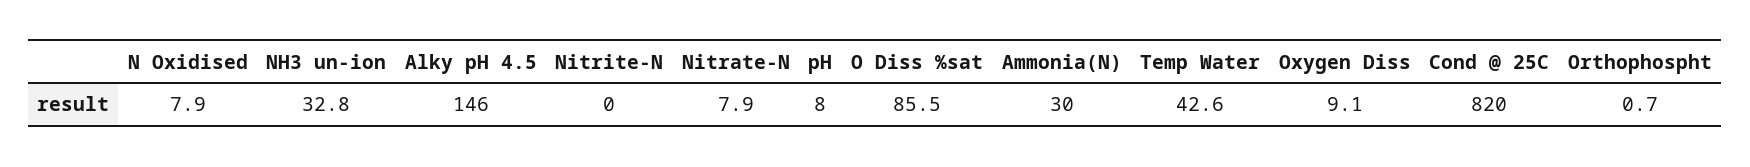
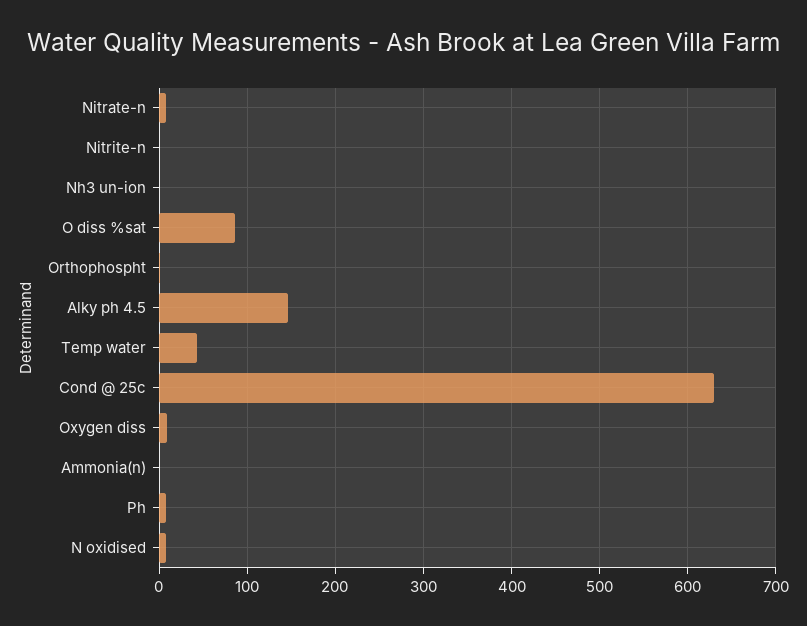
NH3 un-ion: 32.8 -> 0
Ammonia(N): 30 -> 0
Cond @ 25C: 820 -> 630

